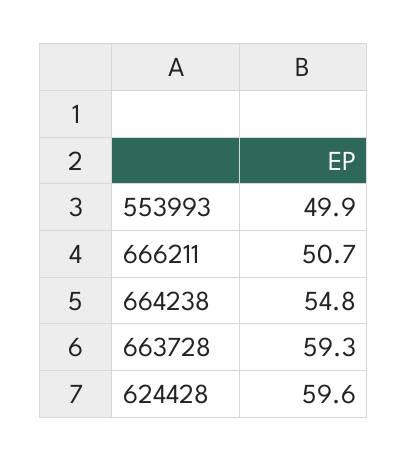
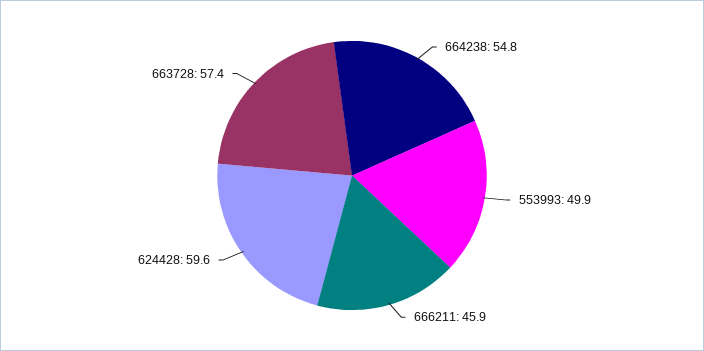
666211: 50.7 -> 45.9
663728: 59.3 -> 57.4

